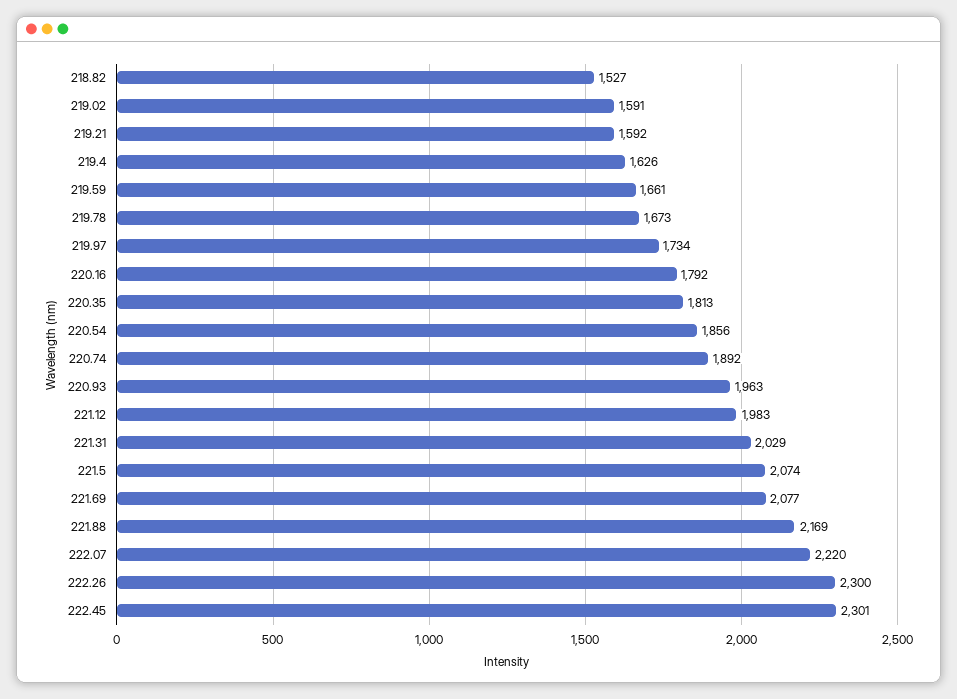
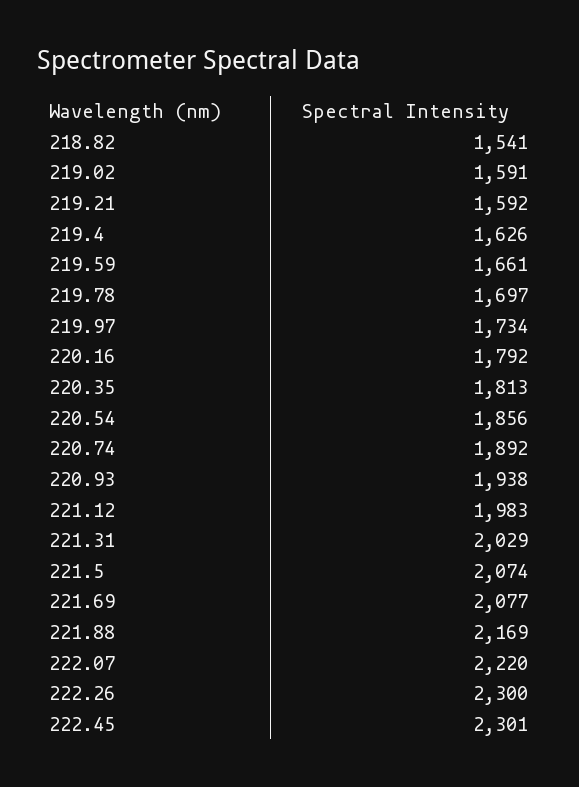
218.82: 1527 -> 1541
219.78: 1673 -> 1697
220.93: 1963 -> 1938

